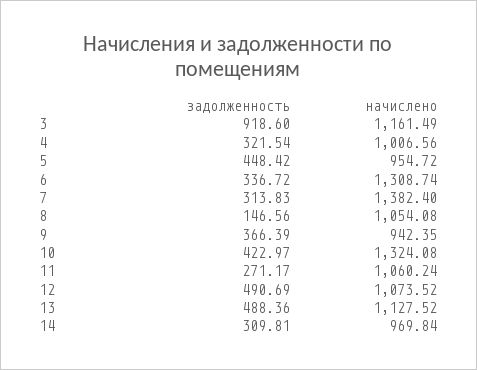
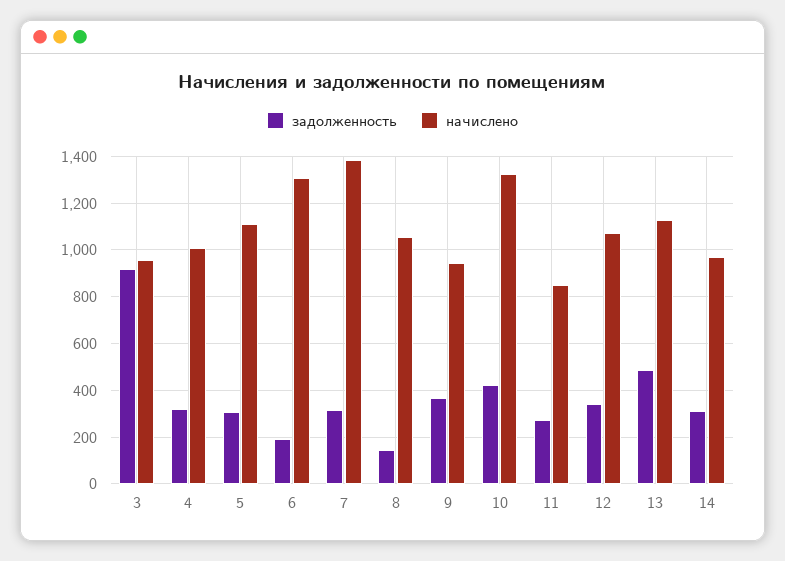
начислено, 3: 1161.49 -> 950
задолженность, 5: 448.42 -> 300
начислено, 5: 954.72 -> 1100
задолженность, 6: 336.72 -> 200
начислено, 11: 1060.24 -> 850
задолженность, 12: 490.69 -> 350

